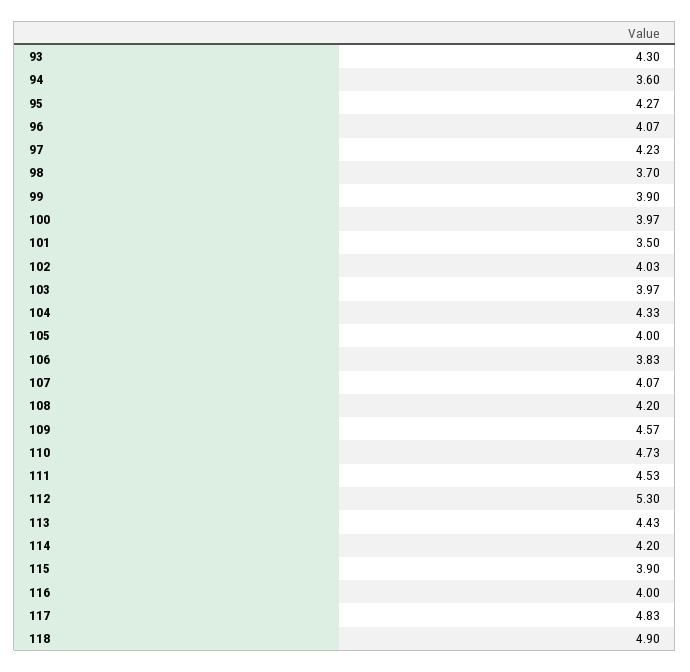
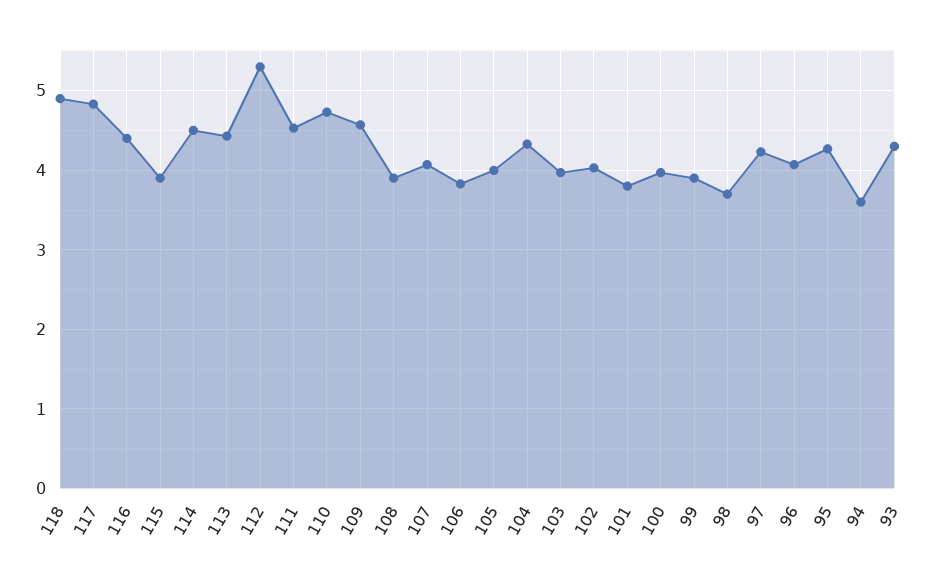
101: 3.5 -> 3.8
108: 4.2 -> 3.9
114: 4.2 -> 4.5
116: 4 -> 4.4

